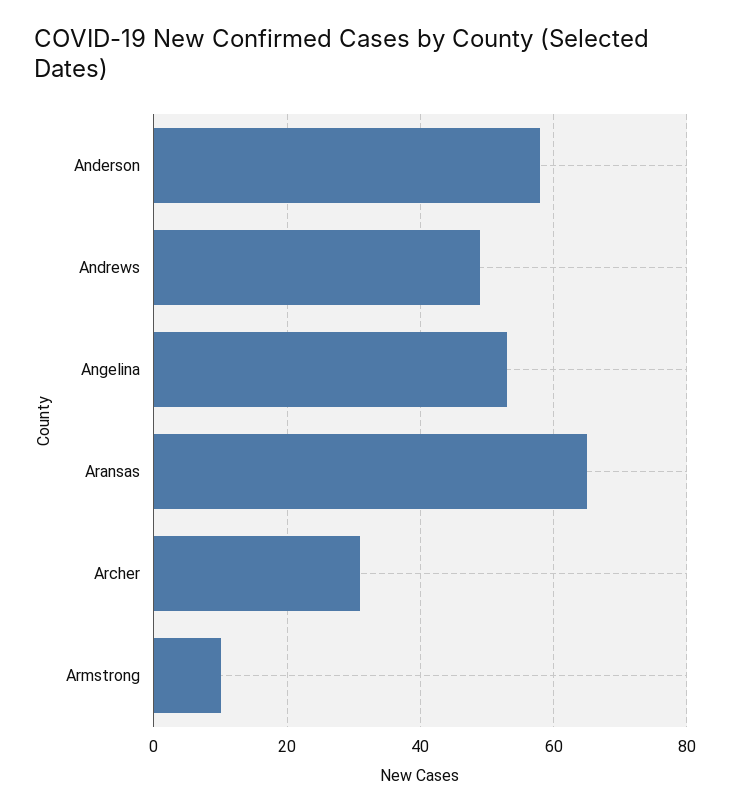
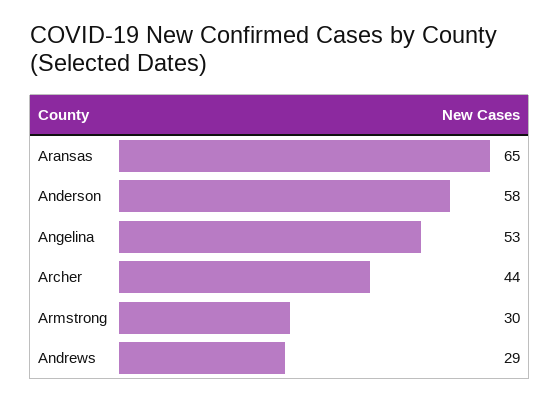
Andrews: 50 -> 29
Archer: 30 -> 44
Armstrong: 10 -> 30

